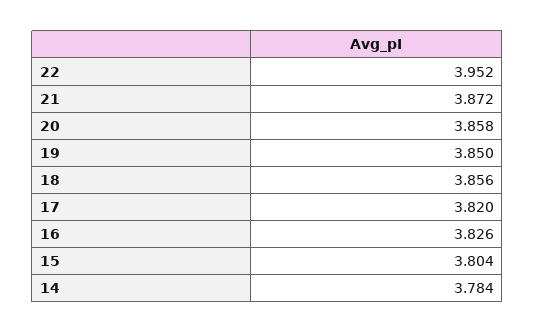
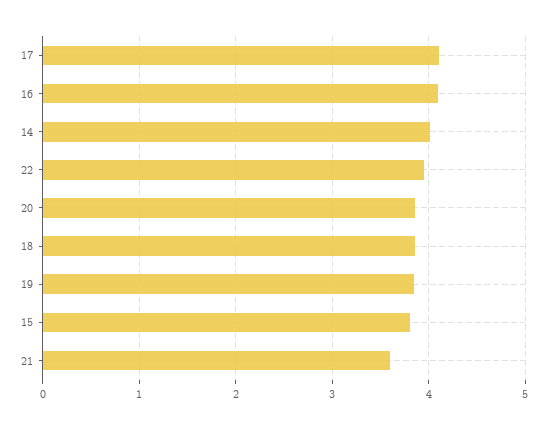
21: 3.872 -> 3.6
17: 3.82 -> 4.1
16: 3.826 -> 4.1
14: 3.784 -> 4

